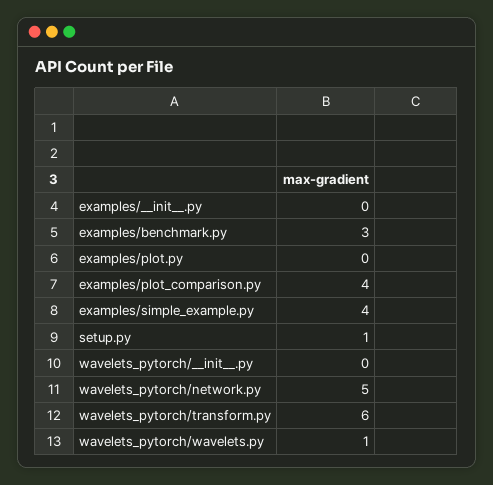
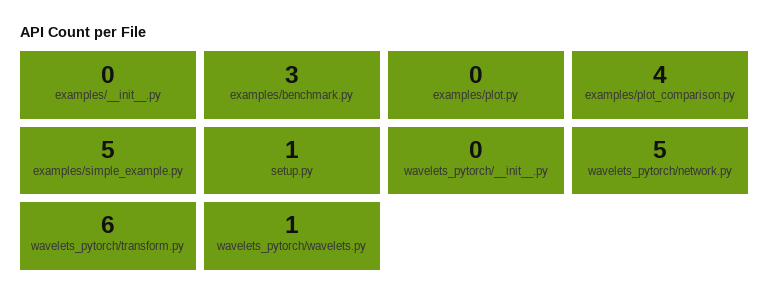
examples/simple_example.py: 4 -> 5

